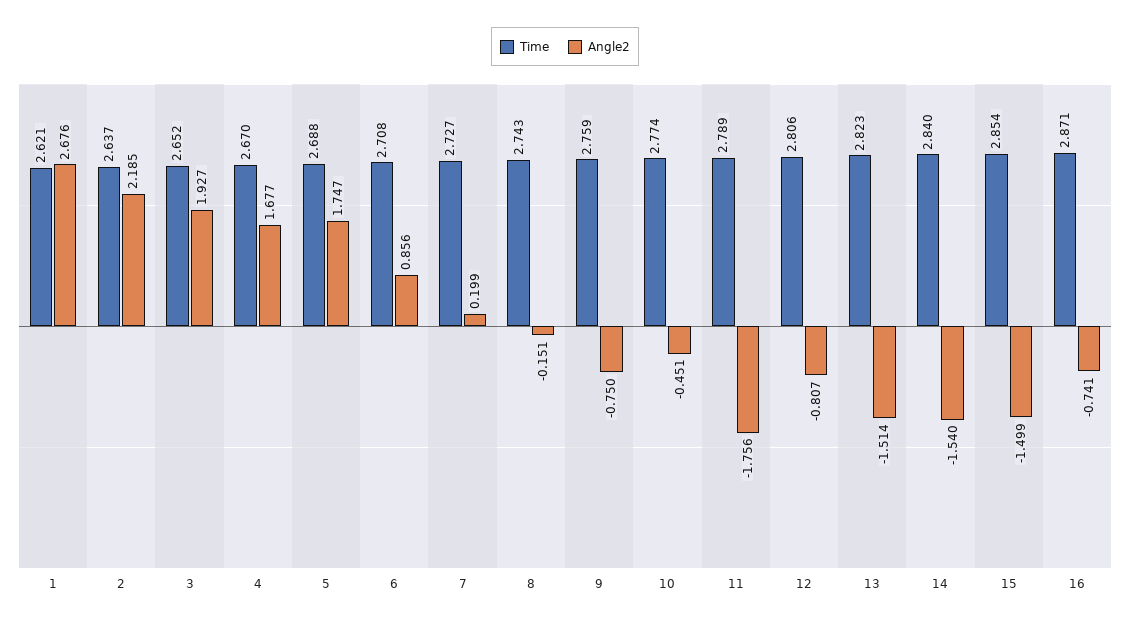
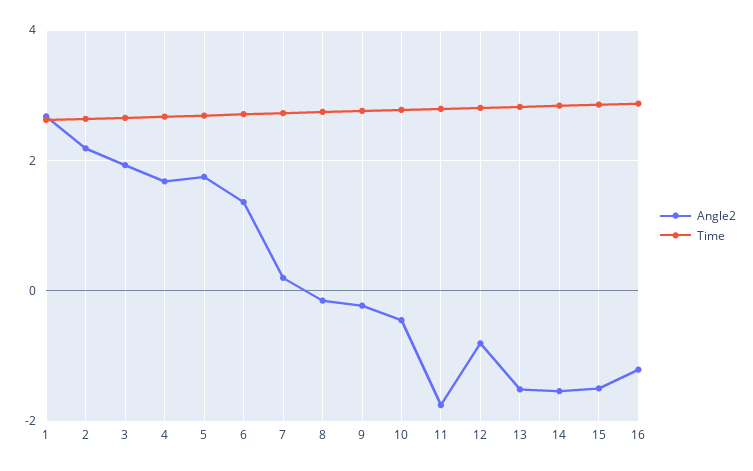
Angle2, 6: 0.856 -> 1.4
Angle2, 9: -0.75 -> -0.2
Angle2, 16: -0.741 -> -1.2

